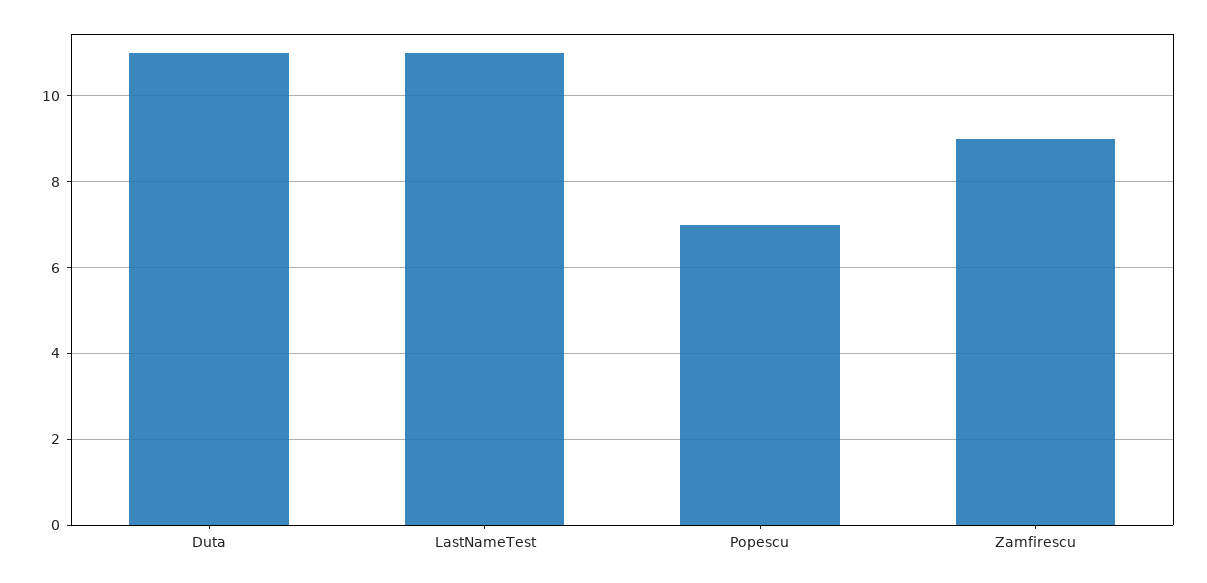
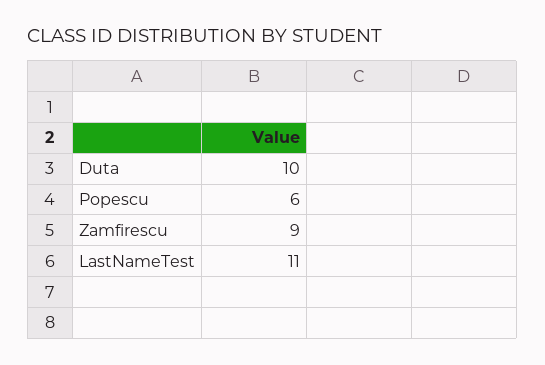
Duta: 11 -> 10
Popescu: 7 -> 6

